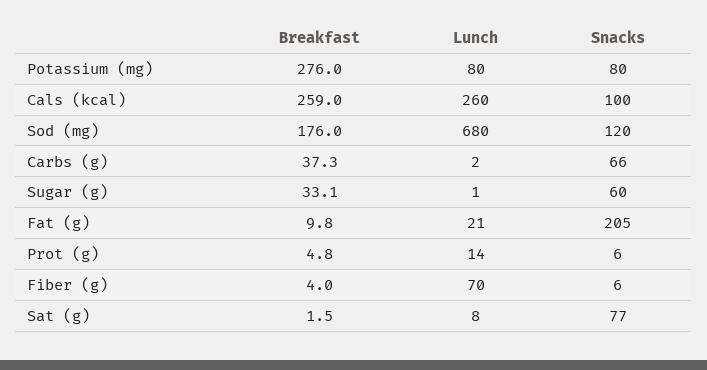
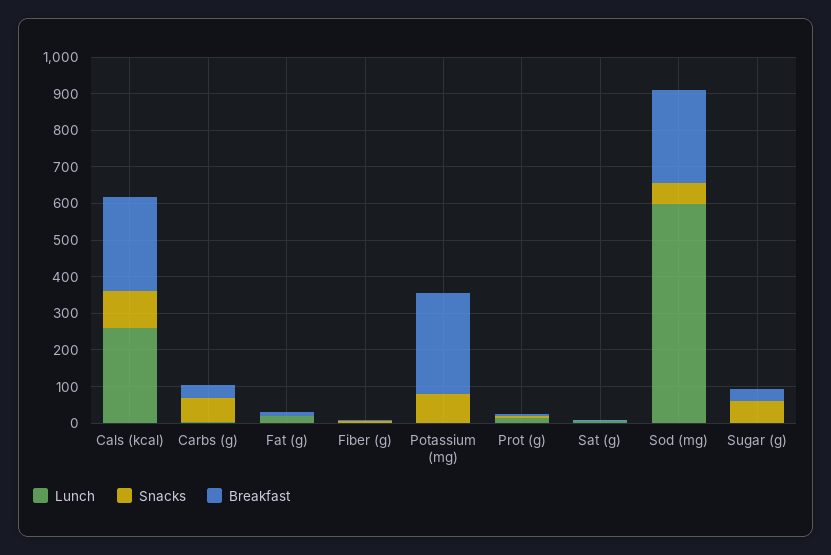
Lunch, Potassium (mg): 80 -> 0
Breakfast, Sod (mg): 176 -> 250
Lunch, Sod (mg): 680 -> 600
Snacks, Sod (mg): 120 -> 50
Snacks, Fat (g): 205 -> 0
Lunch, Fiber (g): 70 -> 0
Snacks, Sat (g): 77 -> 0

